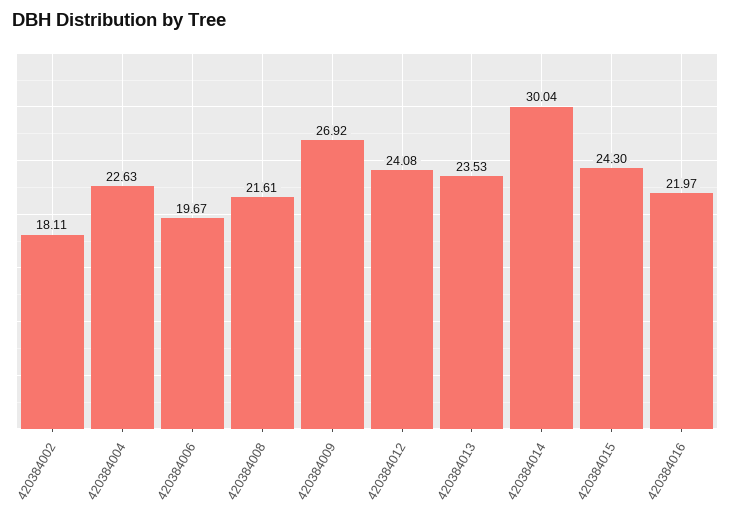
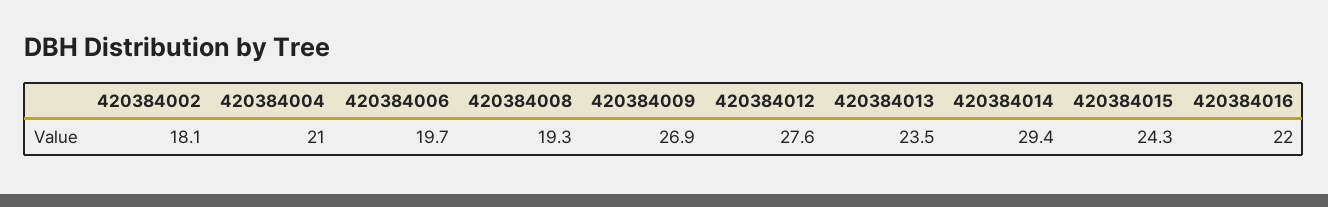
420384004: 22.63 -> 21
420384008: 21.61 -> 19.3
420384012: 24.08 -> 27.6
420384014: 30.04 -> 29.4

